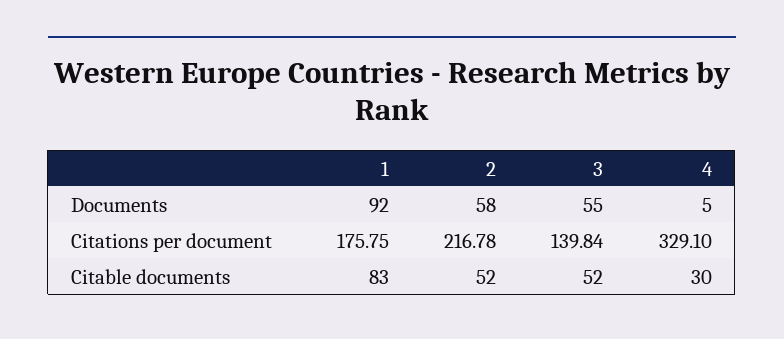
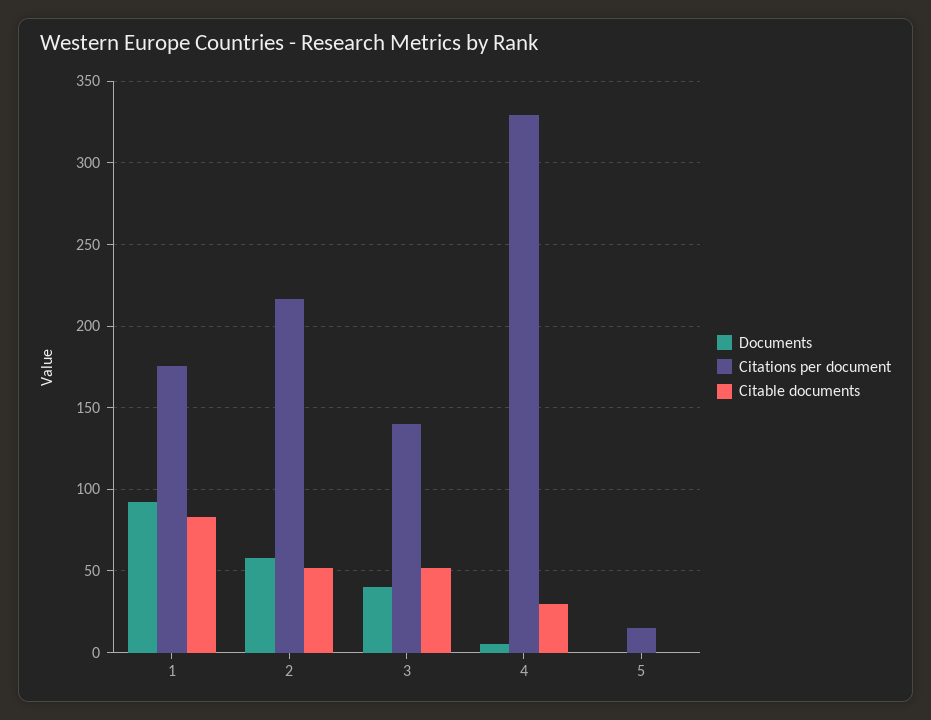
Documents, 3: 55 -> 40
Documents, 5: none -> 0
Citations per document, 5: none -> 15
Citable documents, 5: none -> 0

